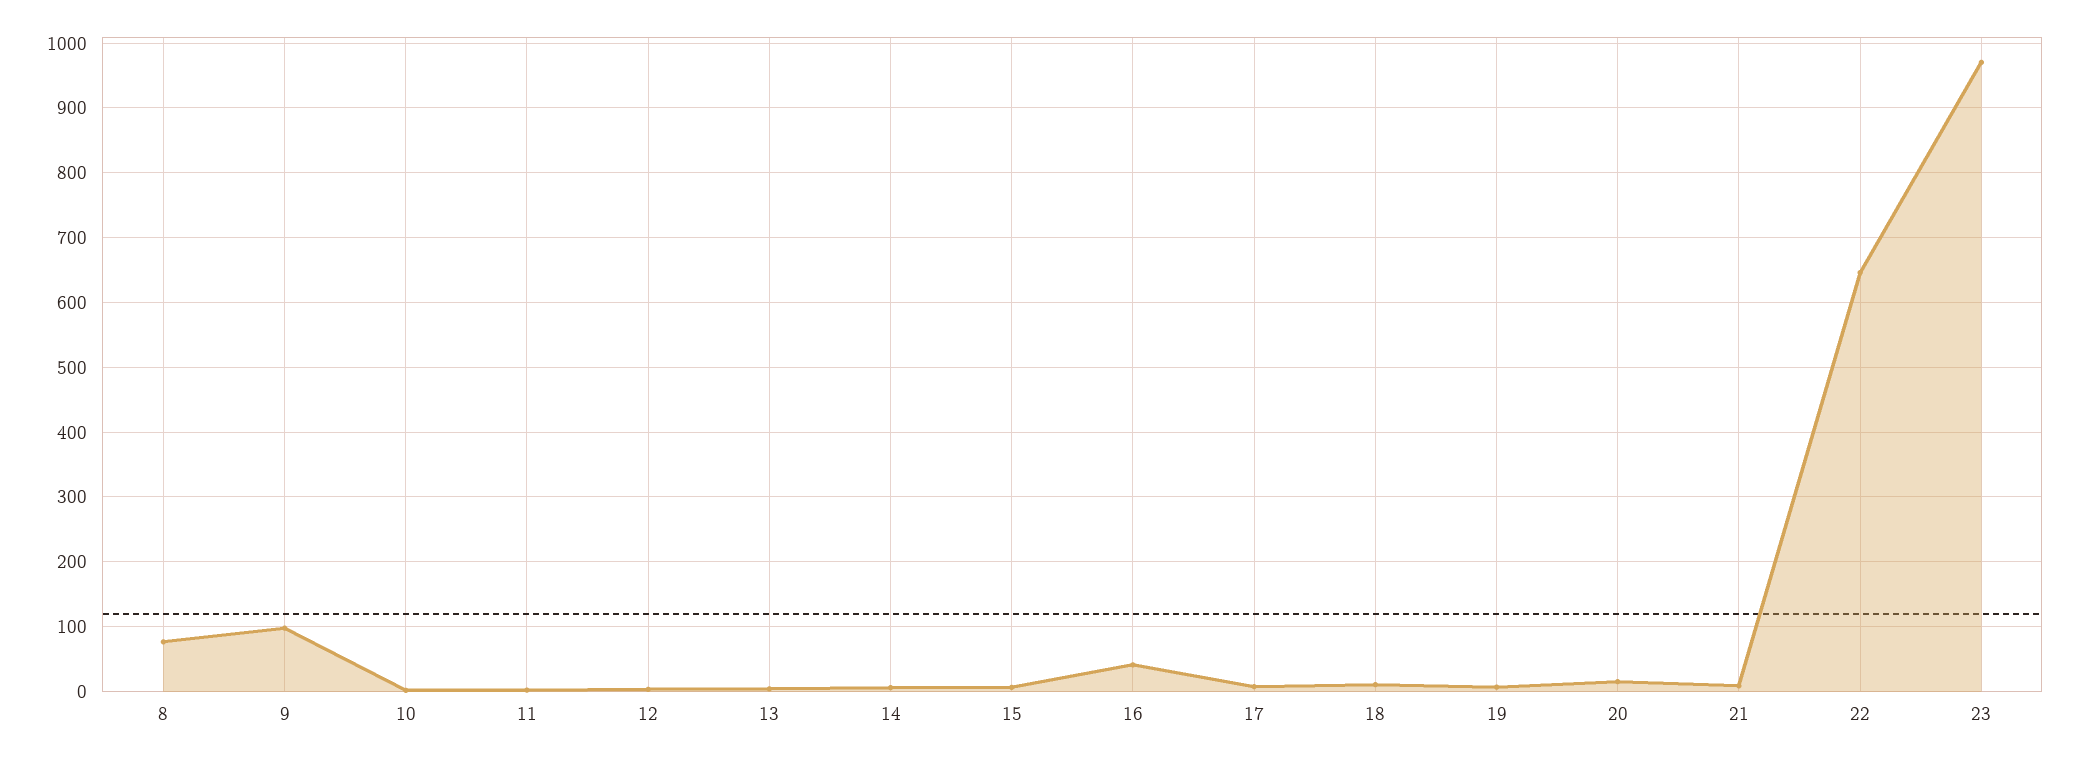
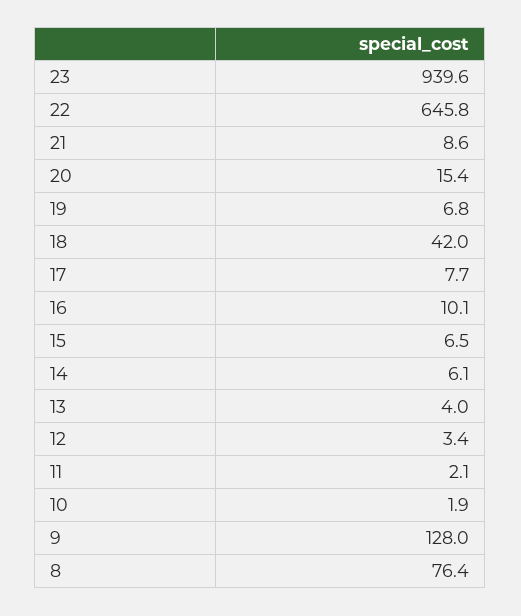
9: 100 -> 128
16: 40 -> 10.1
18: 10 -> 42
23: 970 -> 939.6

